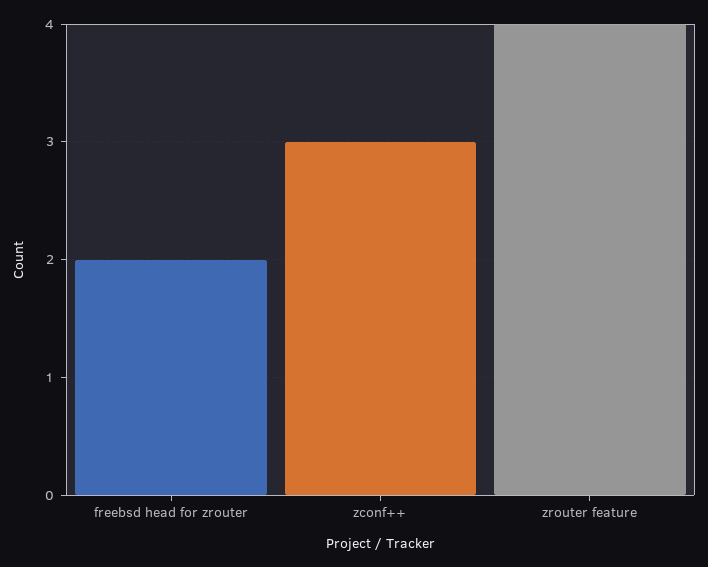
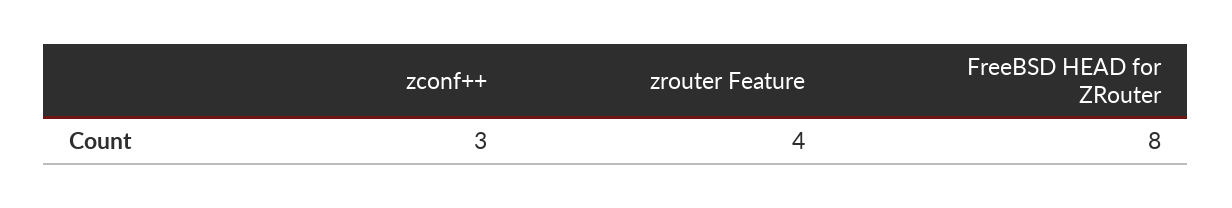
freebsd head for zrouter: 2 -> 8

